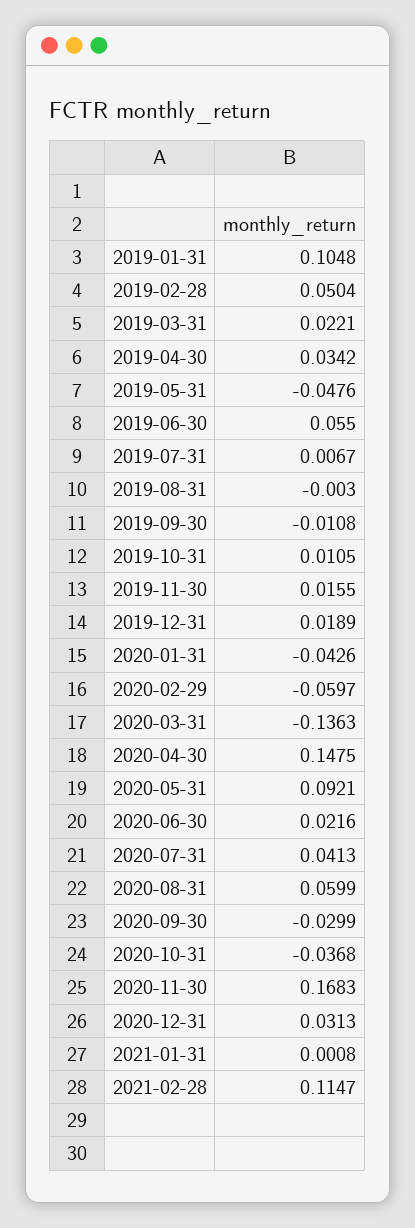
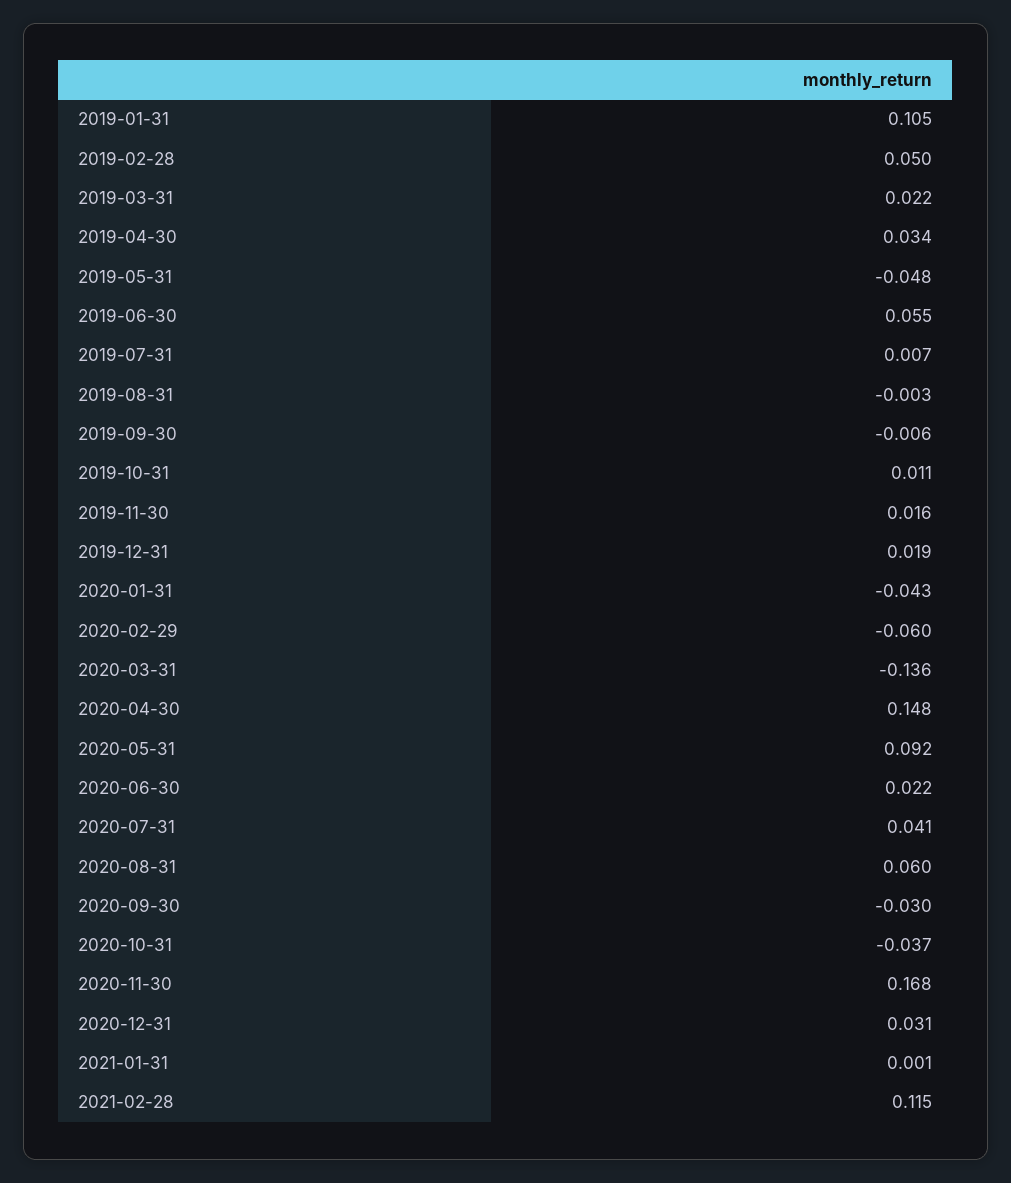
2019-09-30: -0.0108 -> -0.006

